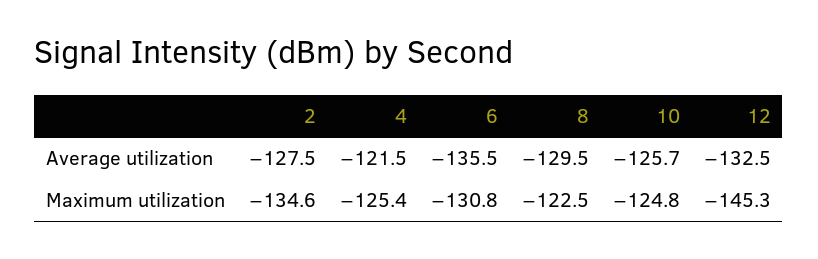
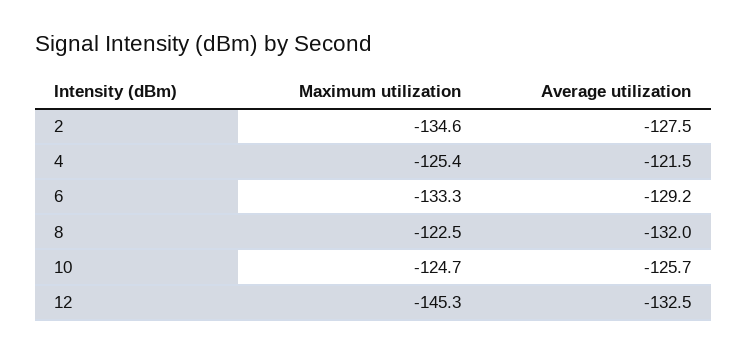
6, Average utilization: -135.5 -> -129.2
8, Average utilization: -129.5 -> -132
6, Maximum utilization: -130.8 -> -133.3
10, Maximum utilization: -124.8 -> -124.7

